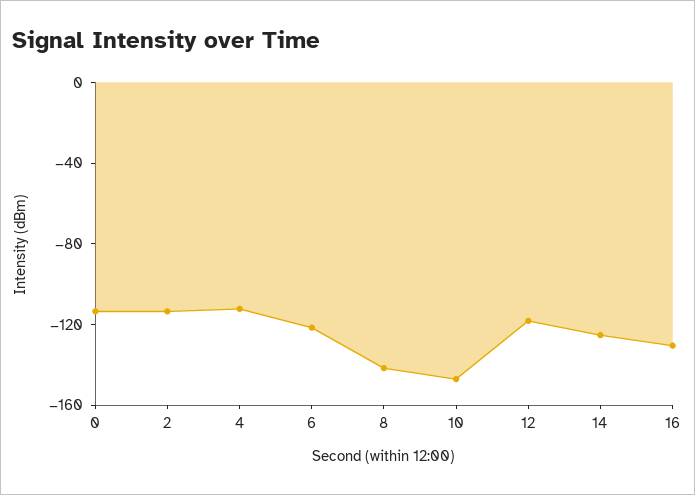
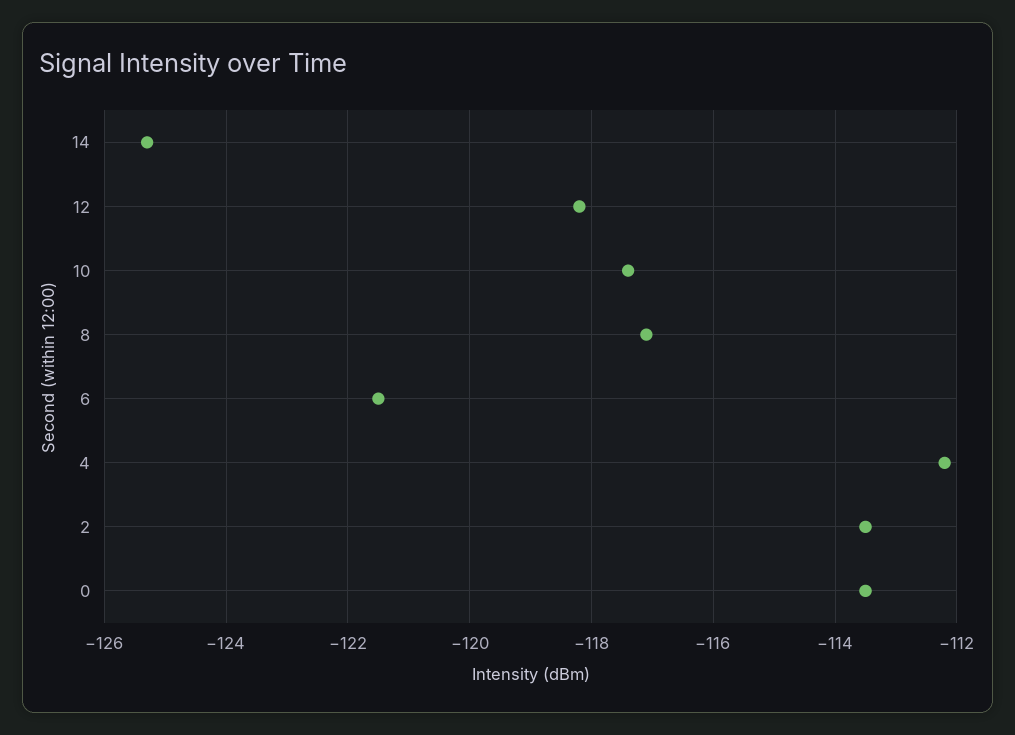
8: -140 -> -117
10: -150 -> -117.5
16: -130 -> none

